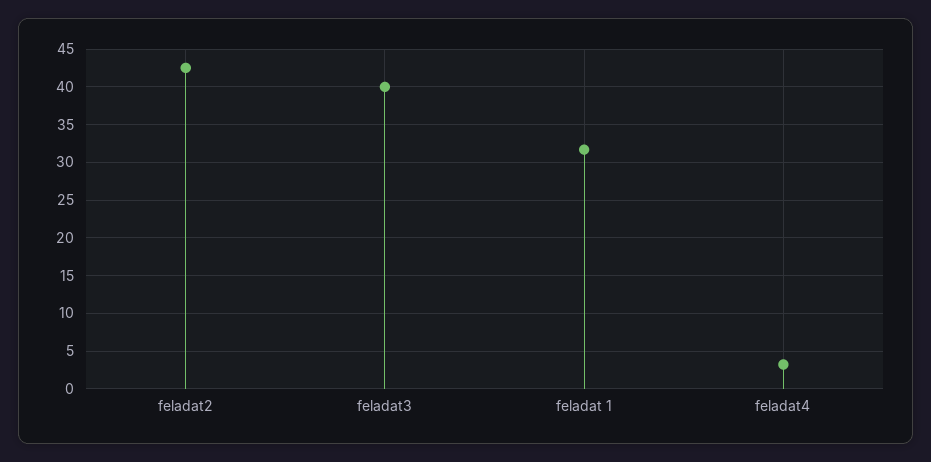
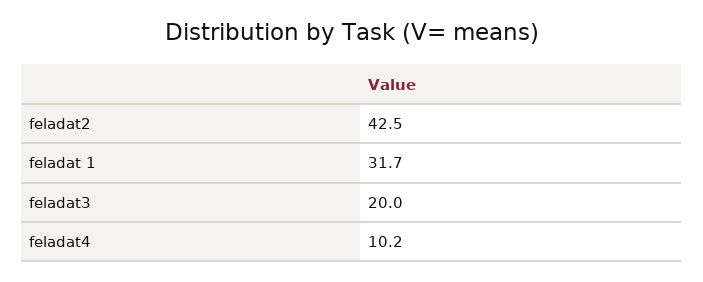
feladat3: 40 -> 20
feladat4: 3 -> 10.2

